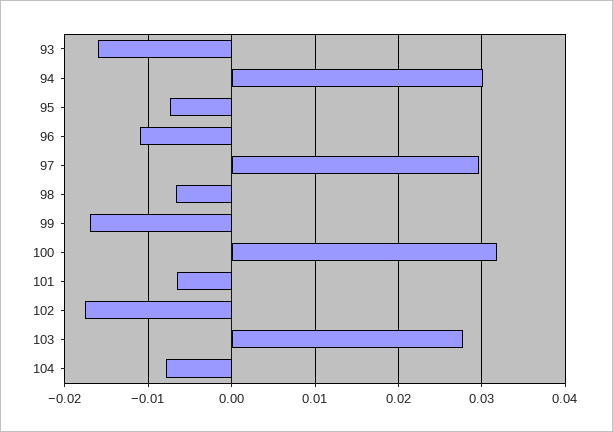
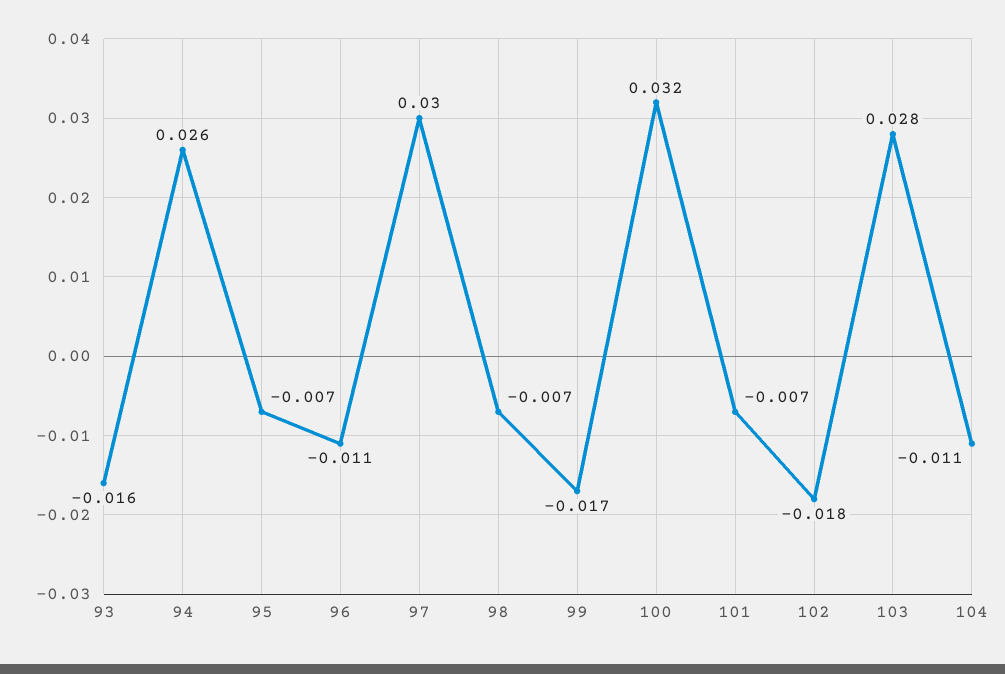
94: 0.03 -> 0.026
104: -0.008 -> -0.011

